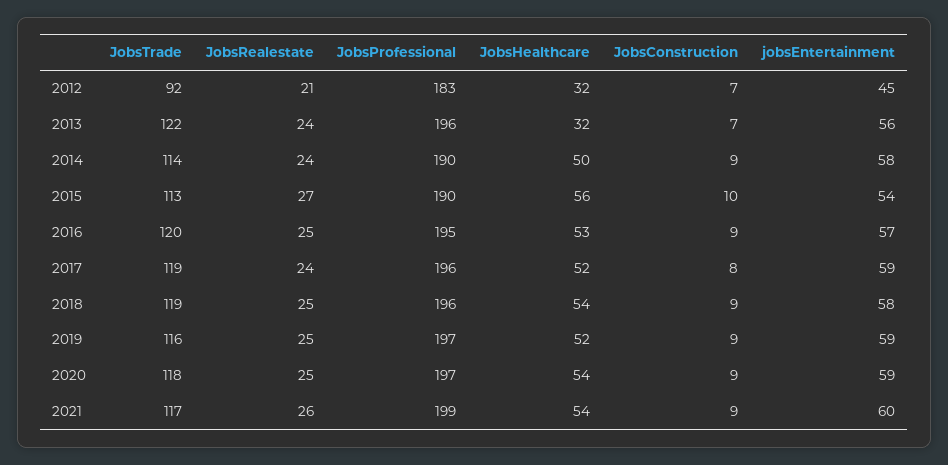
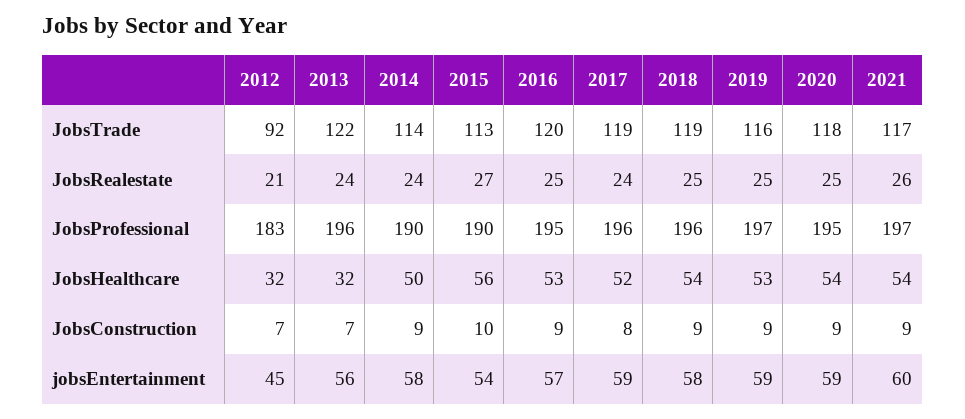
JobsHealthcare, 2019: 52 -> 53
JobsProfessional, 2020: 197 -> 195
JobsProfessional, 2021: 199 -> 197

